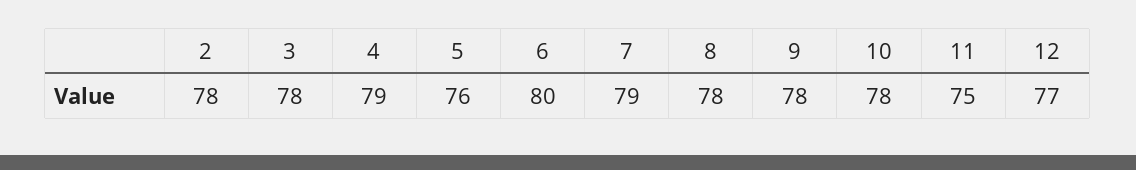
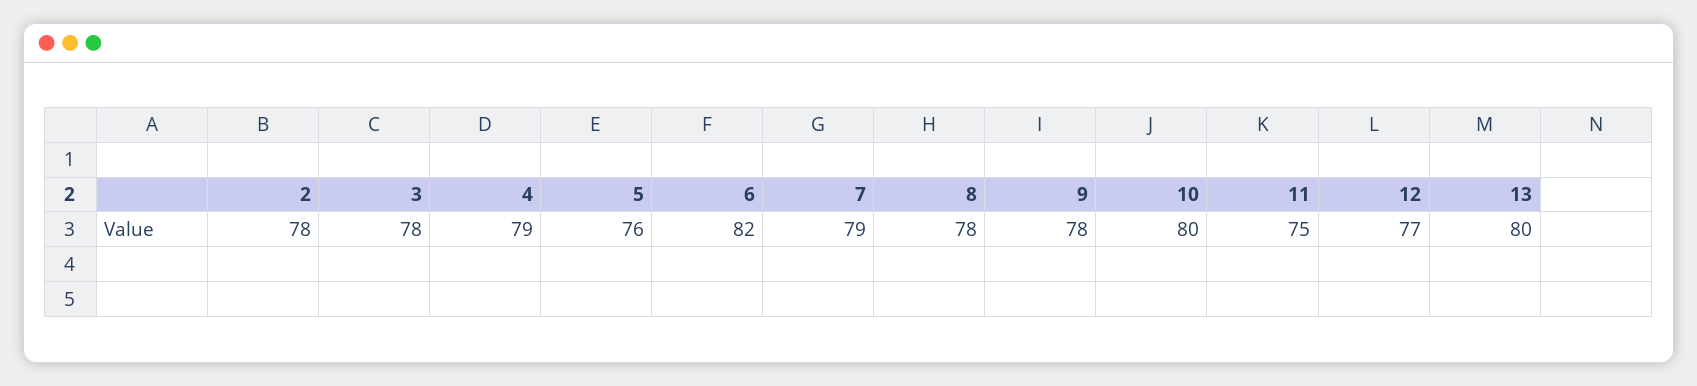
6: 80 -> 82
10: 78 -> 80
13: none -> 80

